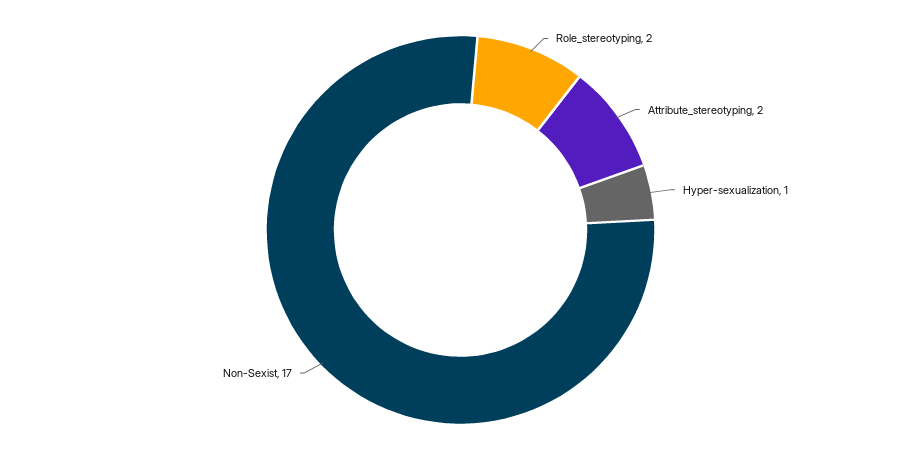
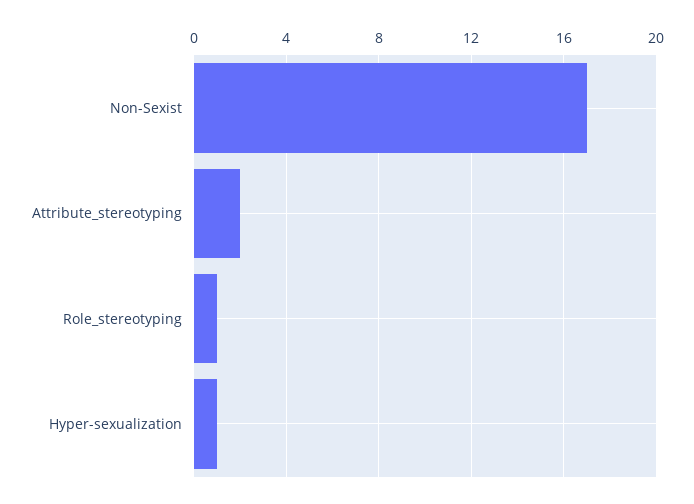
Role_stereotyping: 2 -> 1

